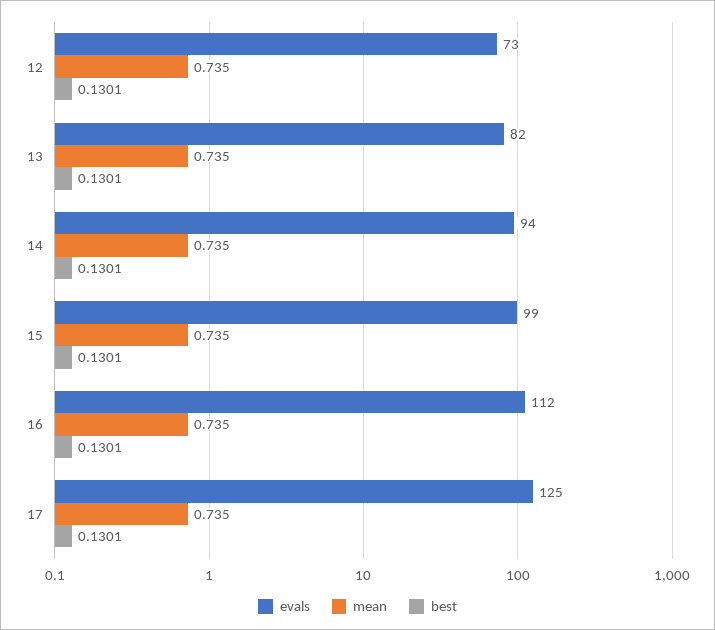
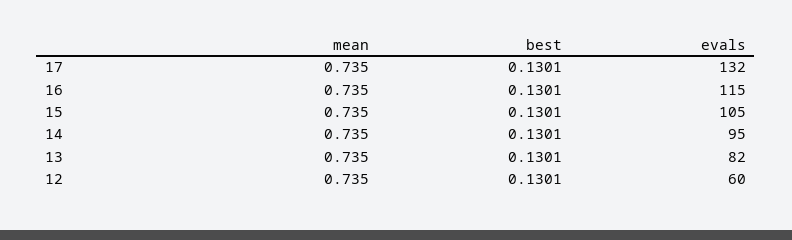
evals, 12: 73 -> 60
evals, 14: 94 -> 95
evals, 15: 99 -> 105
evals, 16: 112 -> 115
evals, 17: 125 -> 132

